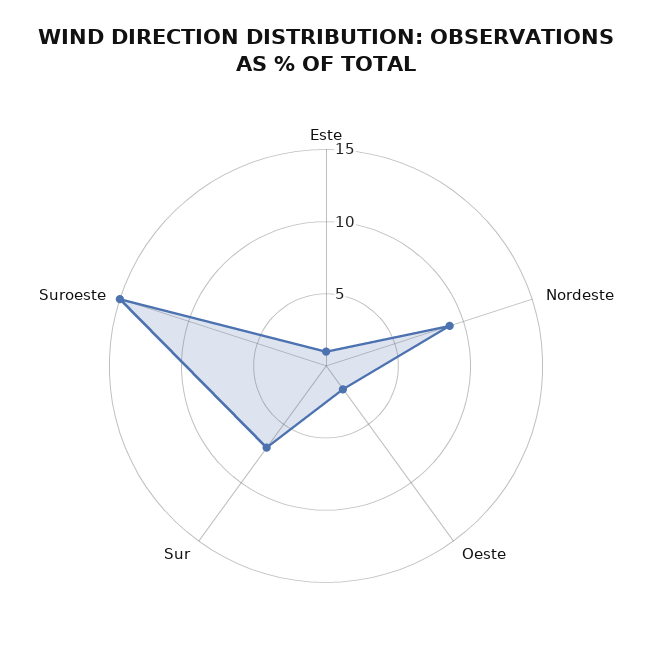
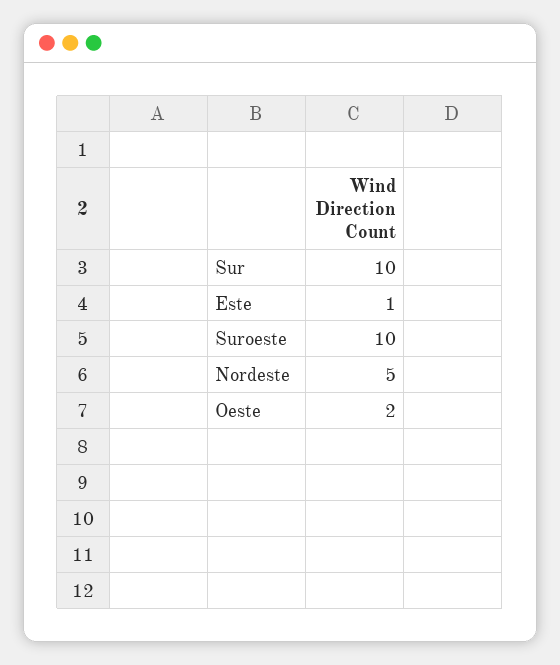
Nordeste: 9 -> 5
Sur: 7 -> 10
Suroeste: 15 -> 10

